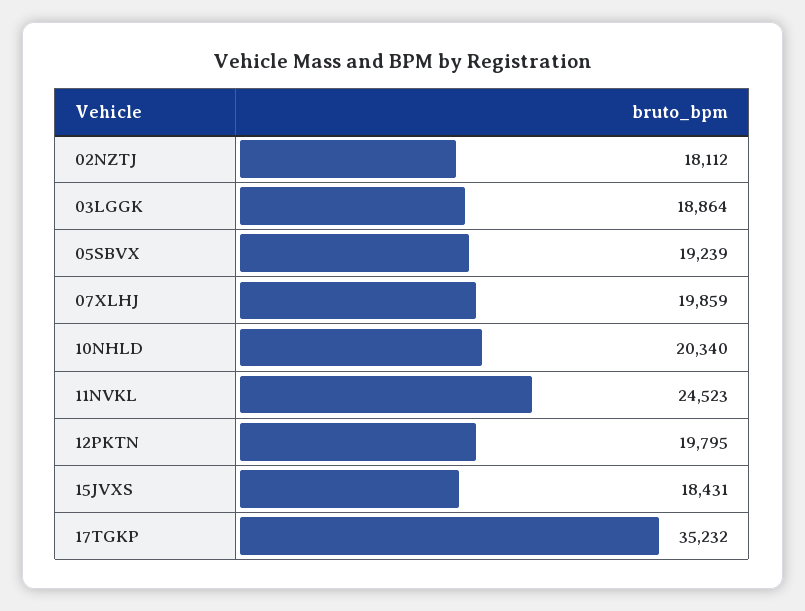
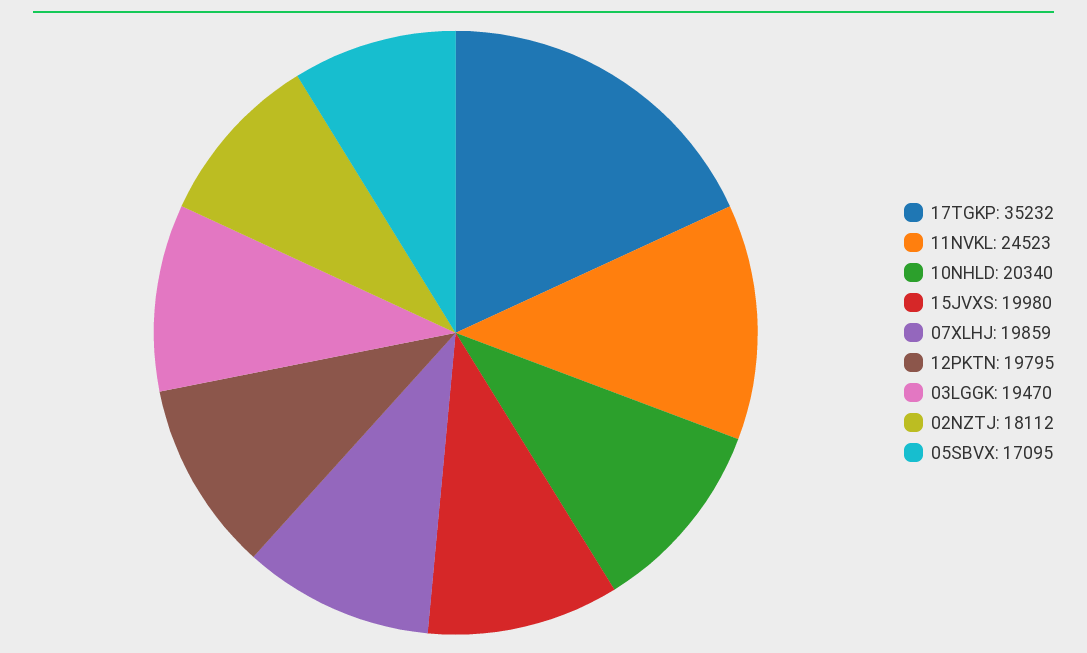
03LGGK: 18864 -> 19470
05SBVX: 19239 -> 17095
15JVXS: 18431 -> 19980

